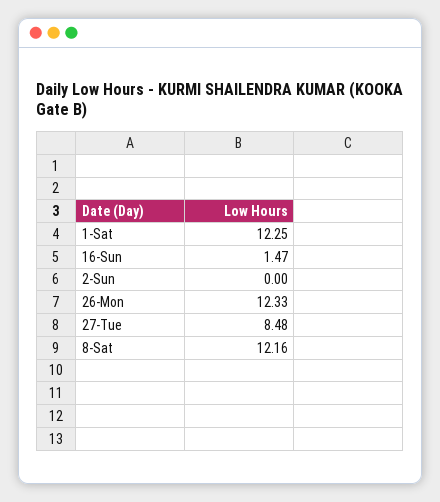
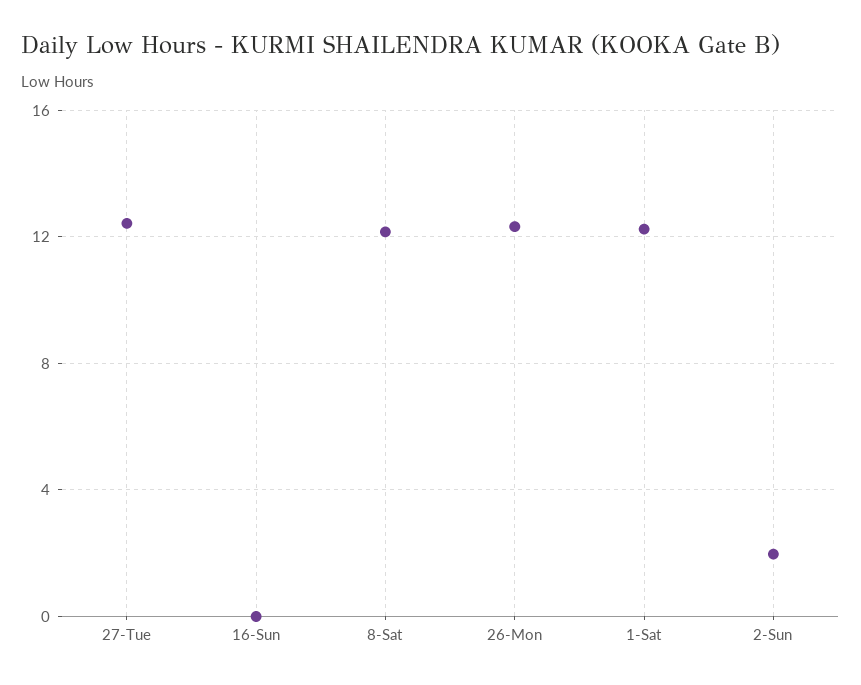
16-Sun: 1.47 -> 0
2-Sun: 0 -> 2
27-Tue: 8.48 -> 12.5

